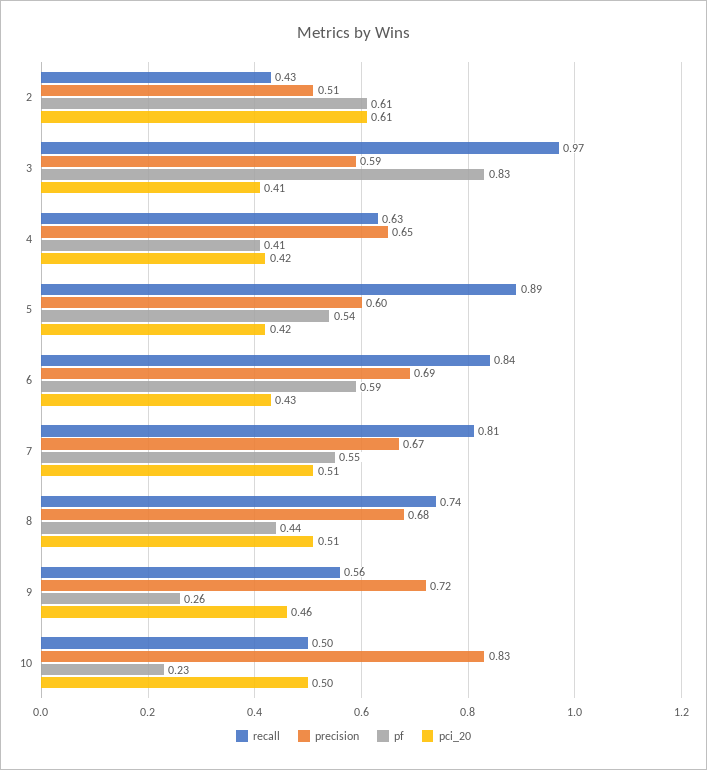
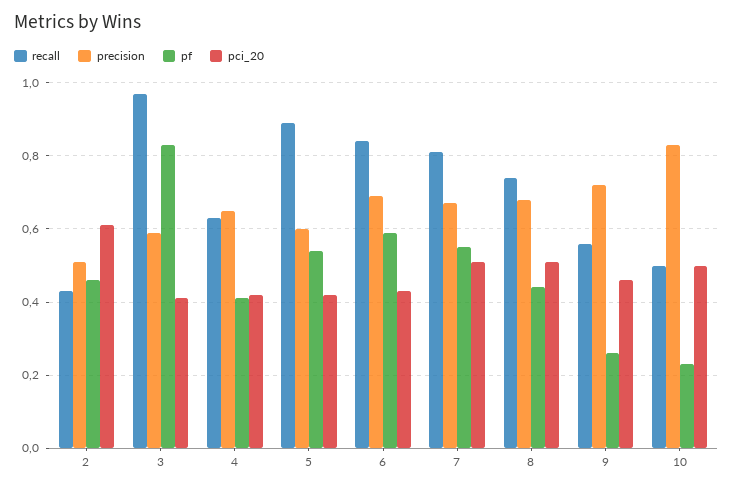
pf, 2: 0.61 -> 0.45

